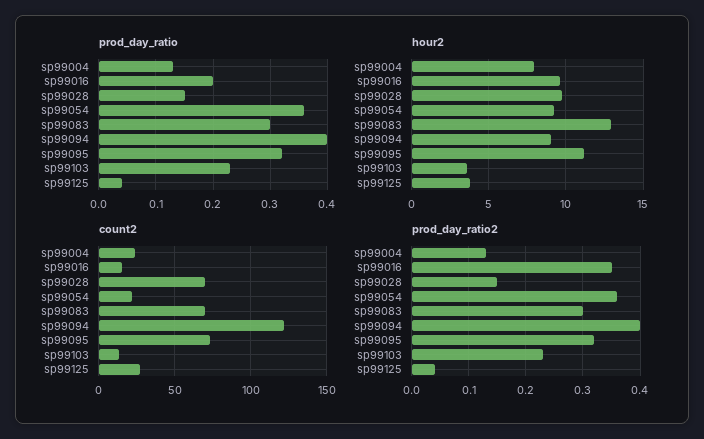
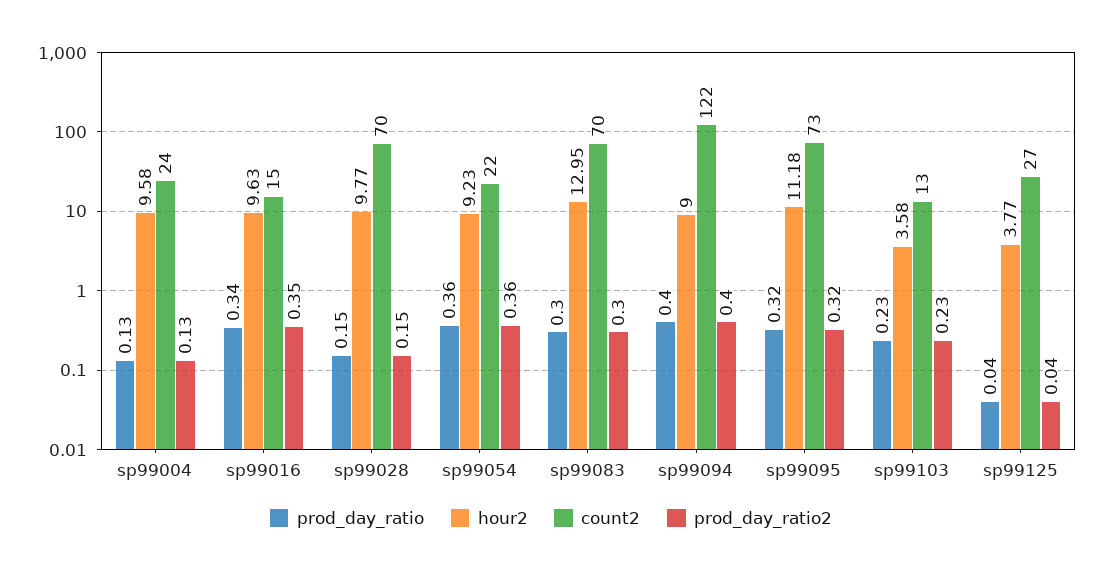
prod_day_ratio, sp99016: 0.2 -> 0.34
hour2, sp99004: 8 -> 9.58

